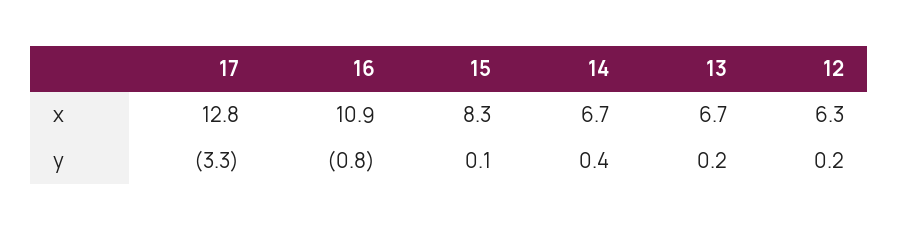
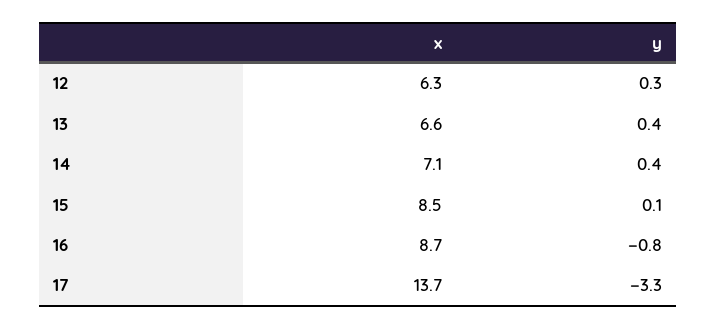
17, x: 12.8 -> 13.7
16, x: 10.9 -> 8.7
15, x: 8.3 -> 8.5
14, x: 6.7 -> 7.1
13, x: 6.7 -> 6.6
13, y: 0.2 -> 0.4
12, y: 0.2 -> 0.3

